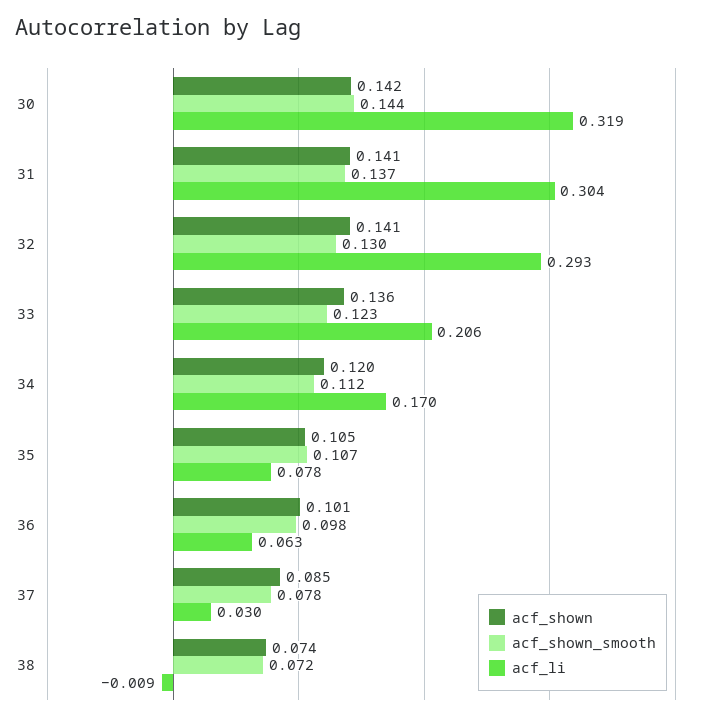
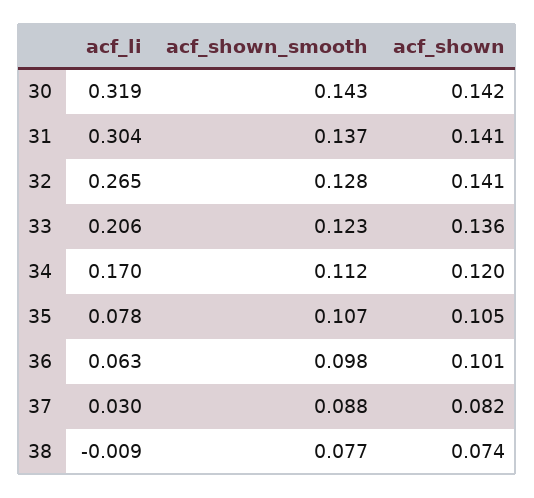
acf_shown_smooth, 30: 0.144 -> 0.143
acf_shown_smooth, 32: 0.13 -> 0.128
acf_li, 32: 0.293 -> 0.265
acf_shown, 37: 0.085 -> 0.082
acf_shown_smooth, 37: 0.078 -> 0.088
acf_shown_smooth, 38: 0.072 -> 0.077

